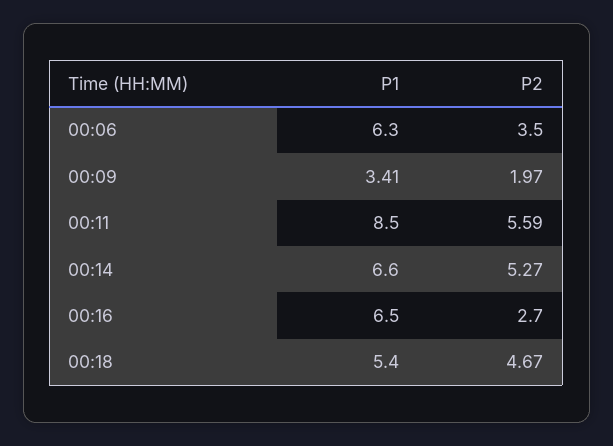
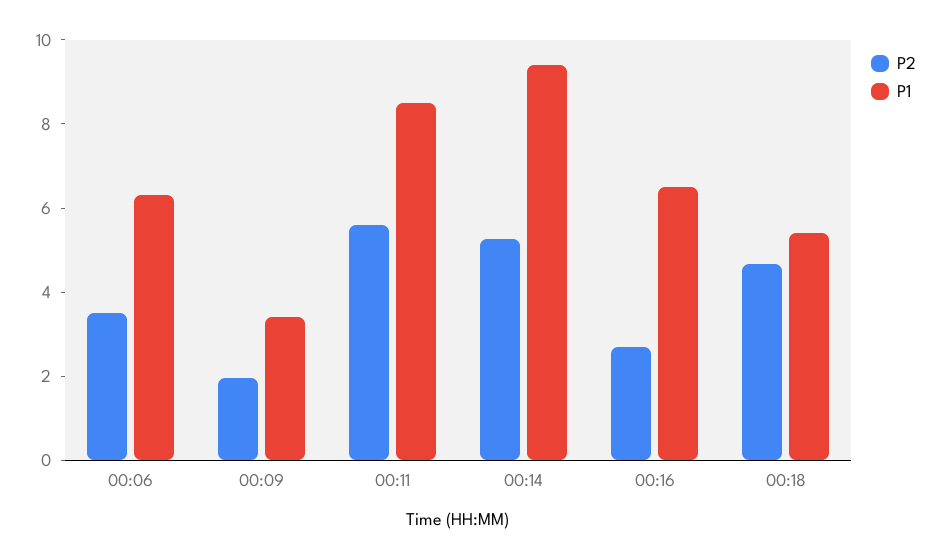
P1, 00:14: 6.6 -> 9.5

